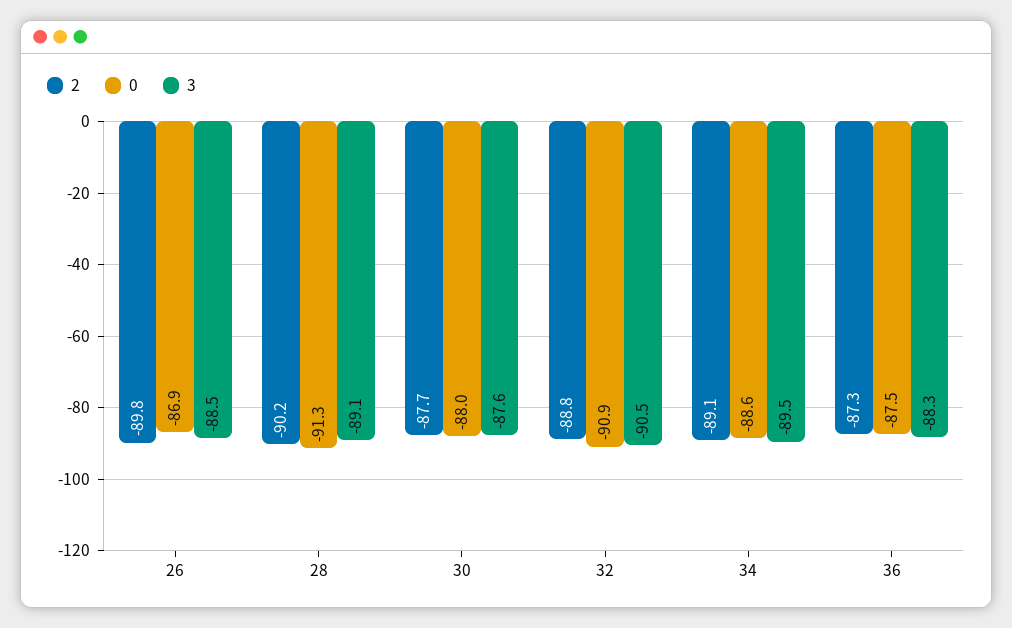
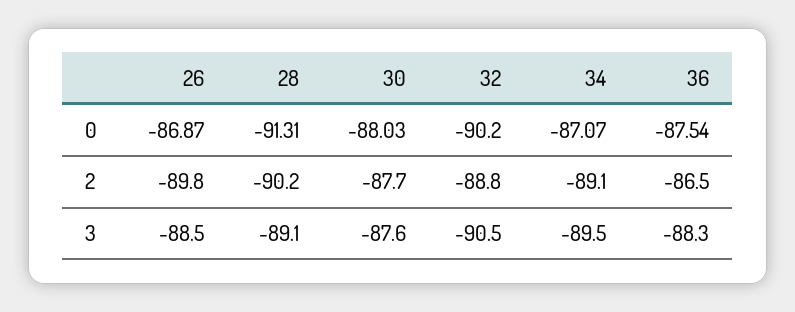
0, 32: -90.9 -> -90.2
0, 34: -88.6 -> -87.07
2, 36: -87.3 -> -86.5

